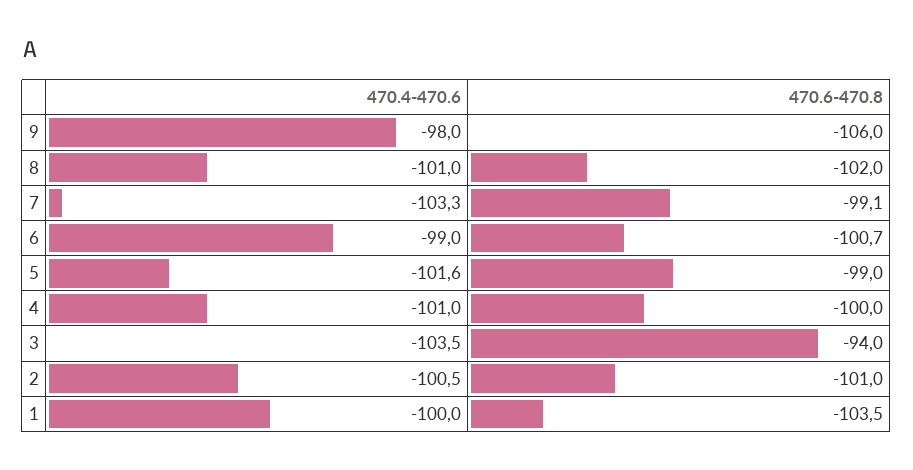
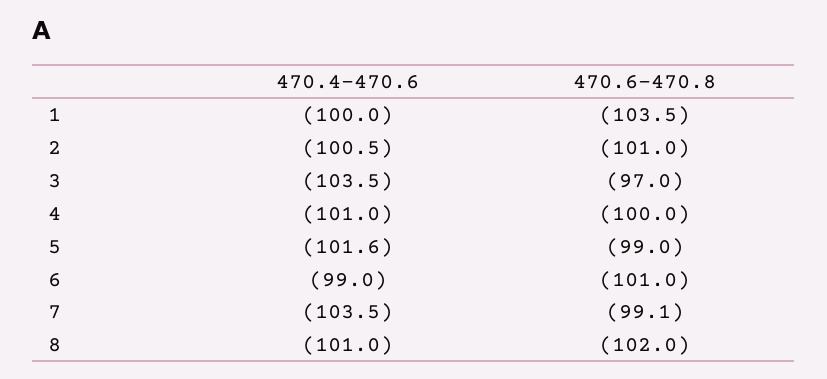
470.4-470.6, 9: -98 -> none
470.6-470.8, 9: -106 -> none
470.4-470.6, 7: -103.3 -> -103.5
470.6-470.8, 6: -100.7 -> -101
470.6-470.8, 3: -94 -> -97

